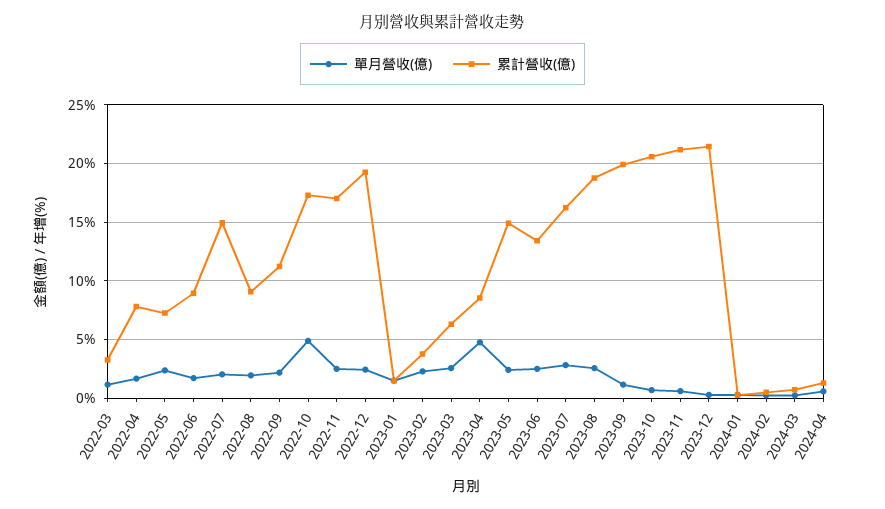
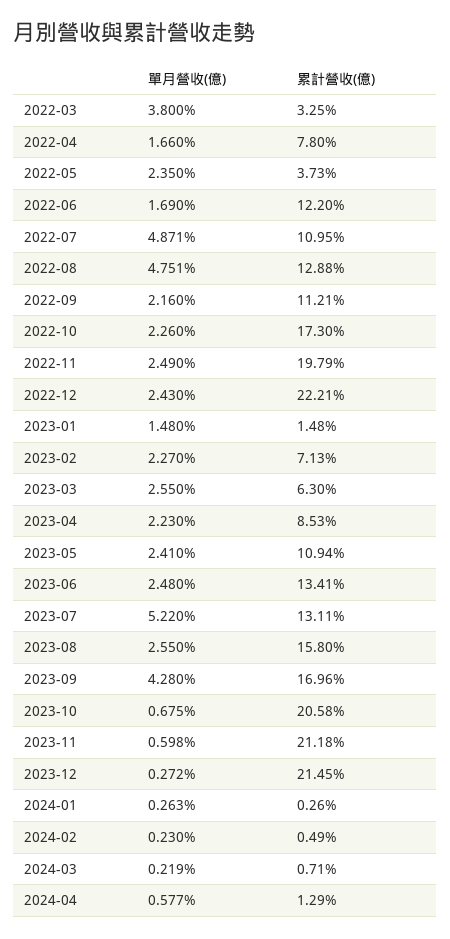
單月營收(億), 2022-03: 1 -> 3.8
累計營收(億), 2022-05: 7 -> 3.73
累計營收(億), 2022-06: 9 -> 12.2
單月營收(億), 2022-07: 2 -> 4.871
累計營收(億), 2022-07: 15 -> 10.95
單月營收(億), 2022-08: 2 -> 4.751
累計營收(億), 2022-08: 9 -> 12.88
單月營收(億), 2022-10: 5 -> 2.26
累計營收(億), 2022-11: 17 -> 19.79
累計營收(億), 2022-12: 19 -> 22.21
累計營收(億), 2023-02: 4 -> 7.13
單月營收(億), 2023-04: 5 -> 2.23
累計營收(億), 2023-05: 15 -> 10.94
單月營收(億), 2023-07: 3 -> 5.22
累計營收(億), 2023-07: 16 -> 13.11
累計營收(億), 2023-08: 19 -> 15.8
單月營收(億), 2023-09: 1 -> 4.28
累計營收(億), 2023-09: 20 -> 16.96

